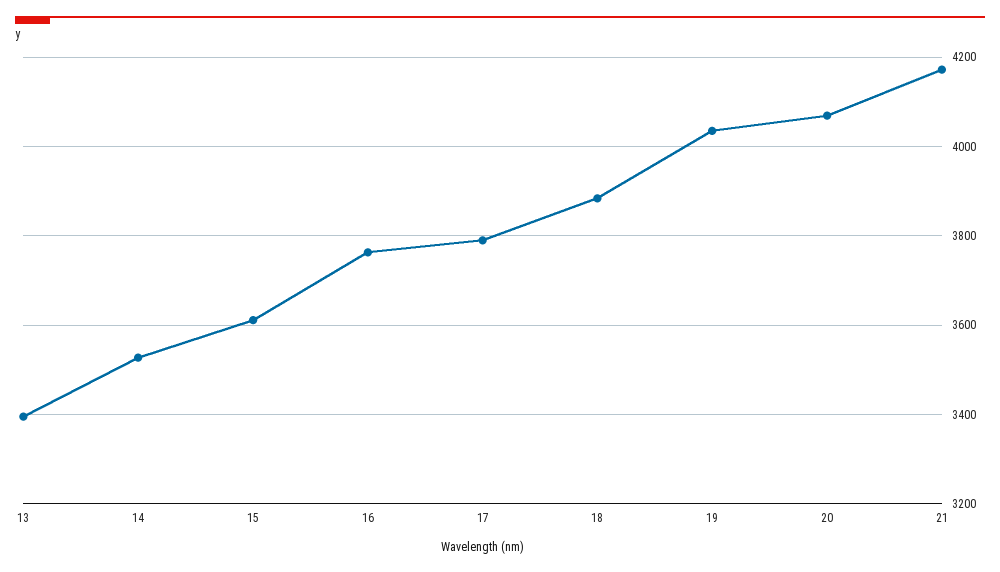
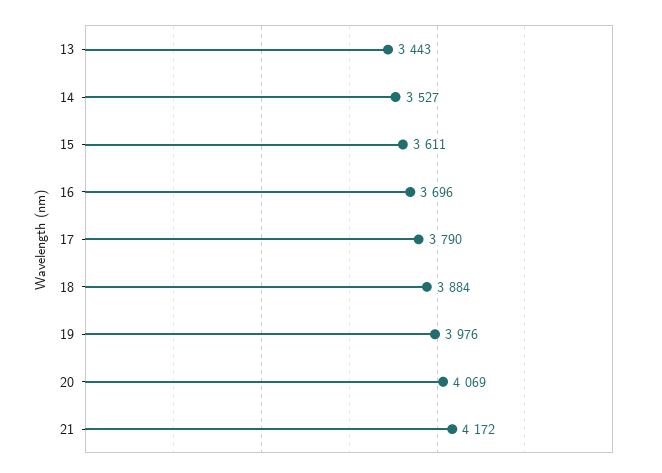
13: 3400 -> 3443
16: 3760 -> 3696
19: 4040 -> 3976

